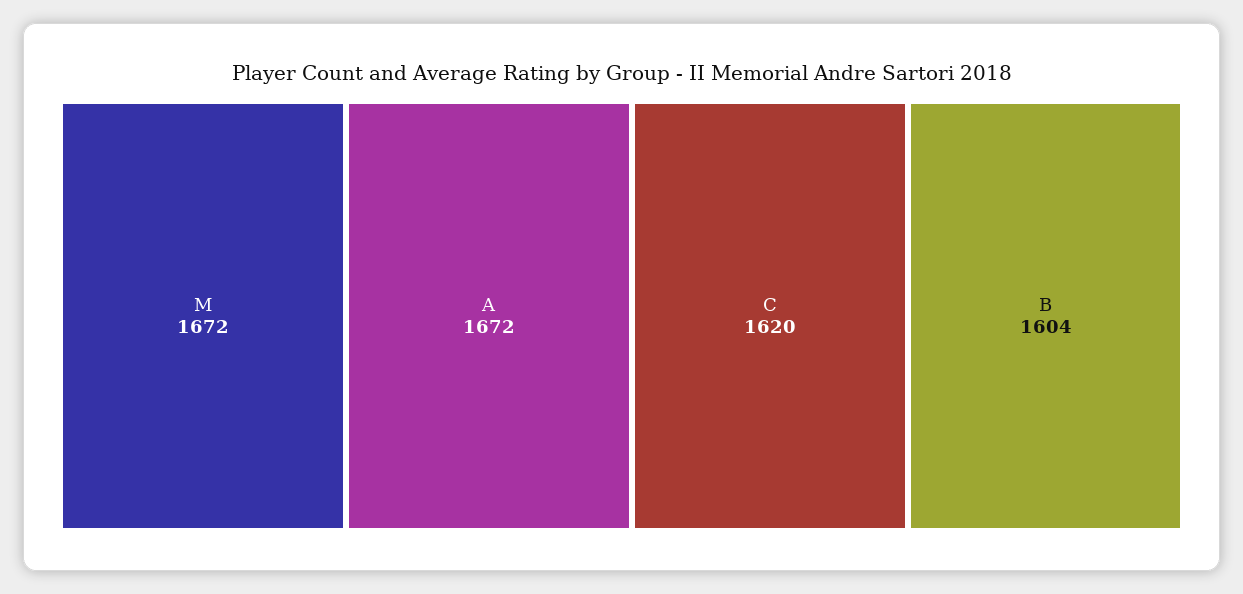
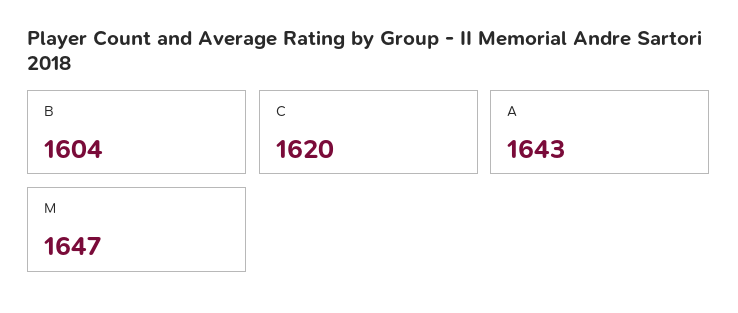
M: 1672 -> 1647
A: 1672 -> 1643

